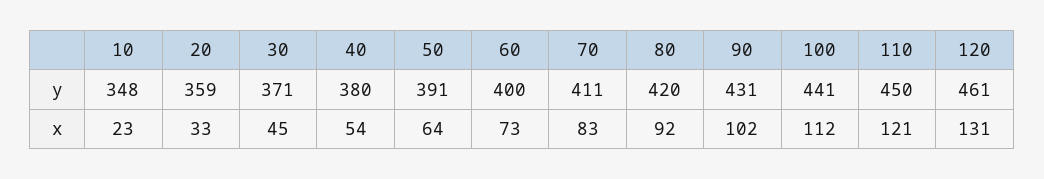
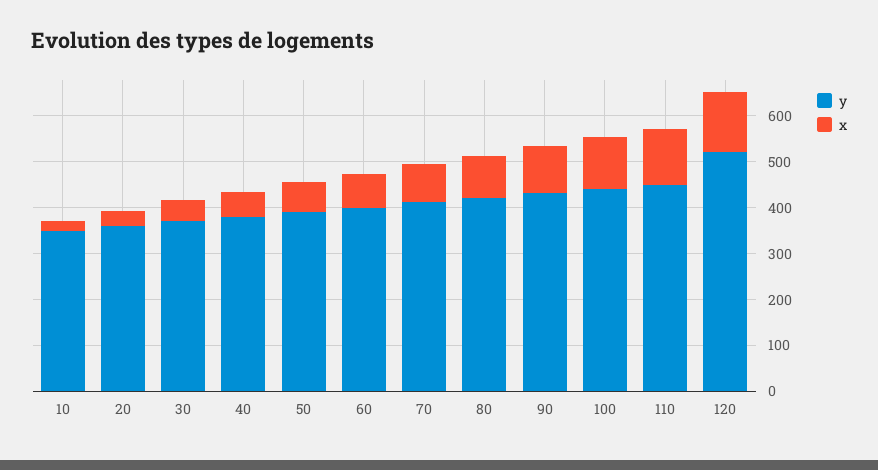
y, 120: 461 -> 520

